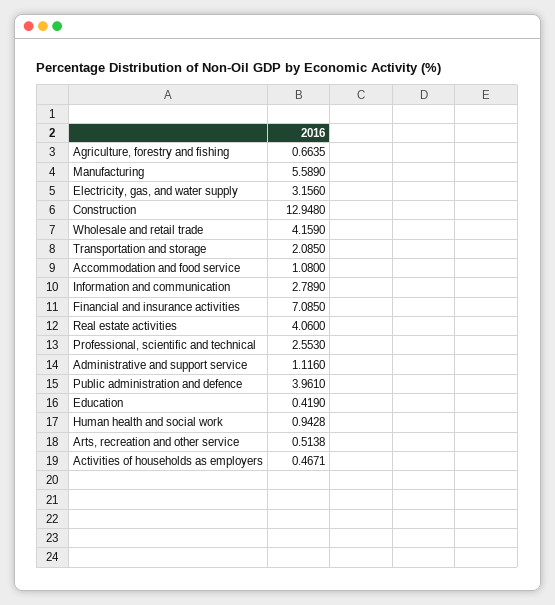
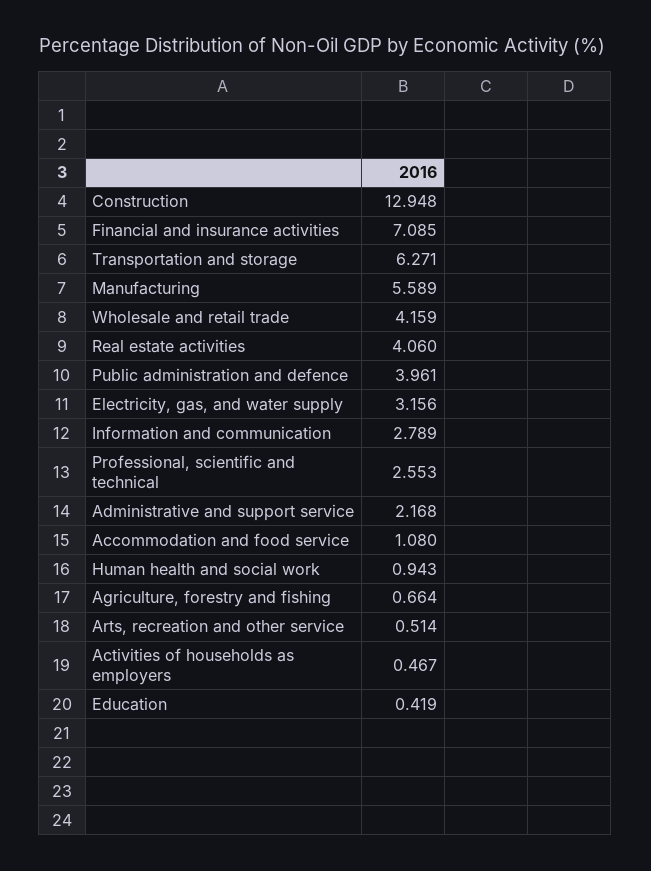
Transportation and storage: 2.085 -> 6.271
Administrative and support service: 1.116 -> 2.168

